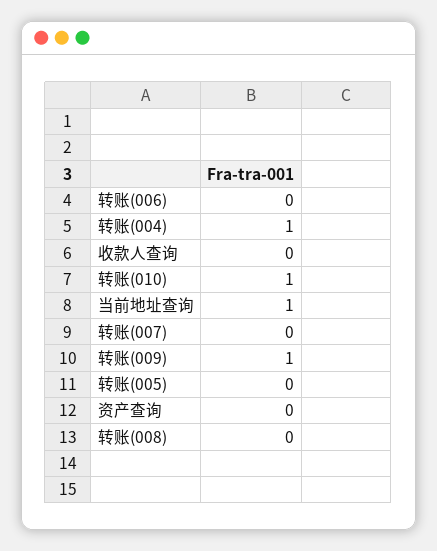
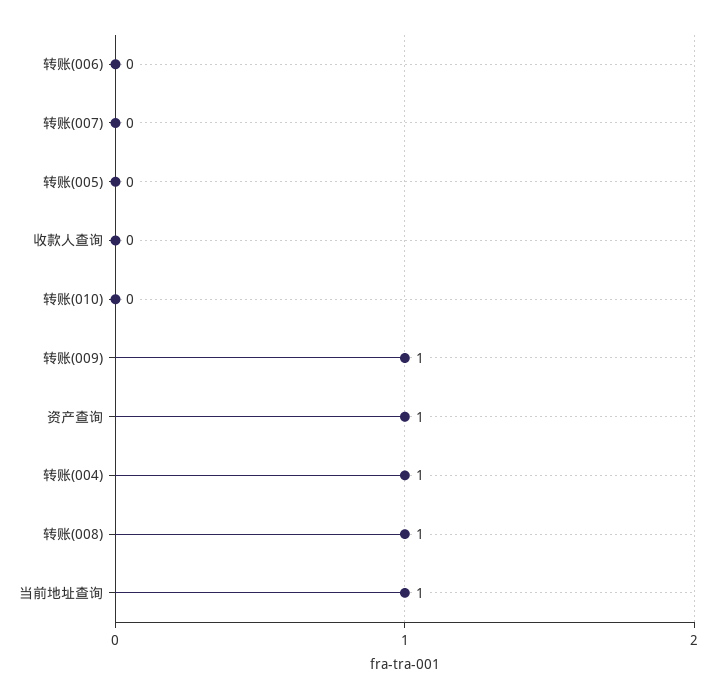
转账(010): 1 -> 0
资产查询: 0 -> 1
转账(008): 0 -> 1

